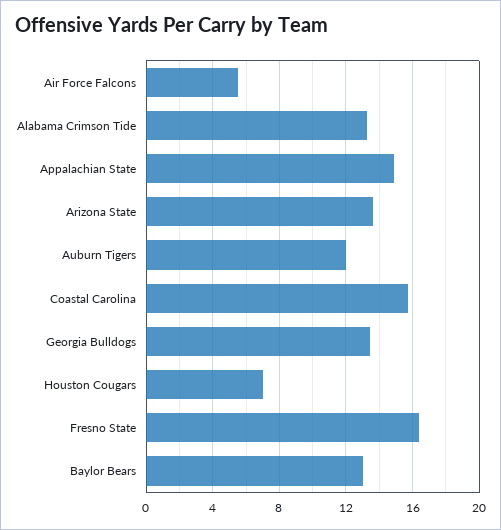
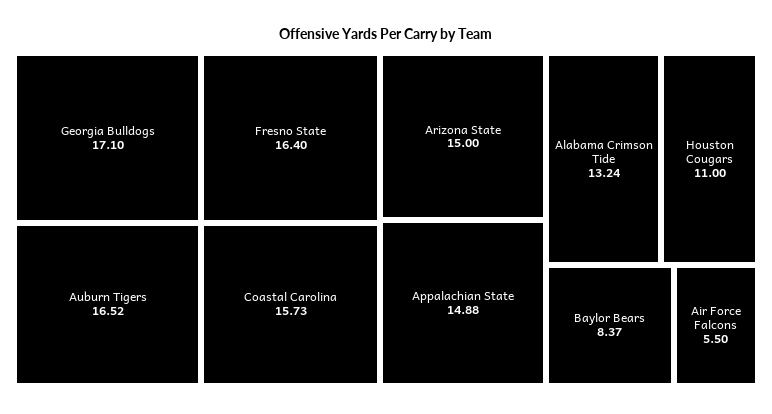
Arizona State: 13.5 -> 15
Auburn Tigers: 12 -> 16.52
Georgia Bulldogs: 13.5 -> 17.1
Houston Cougars: 7 -> 11
Baylor Bears: 13 -> 8.37

